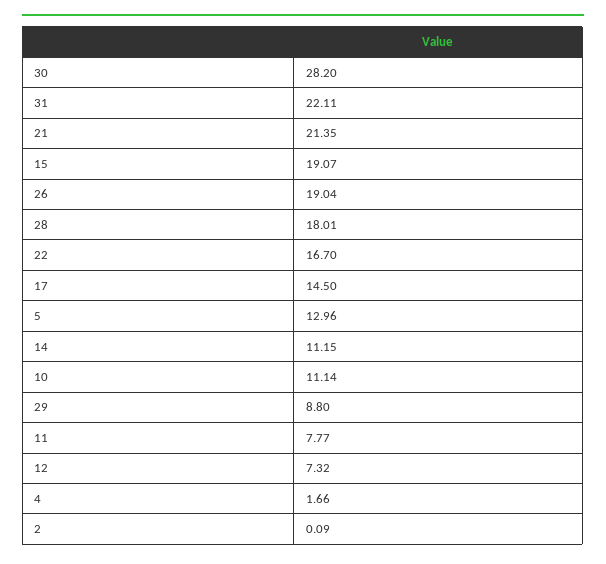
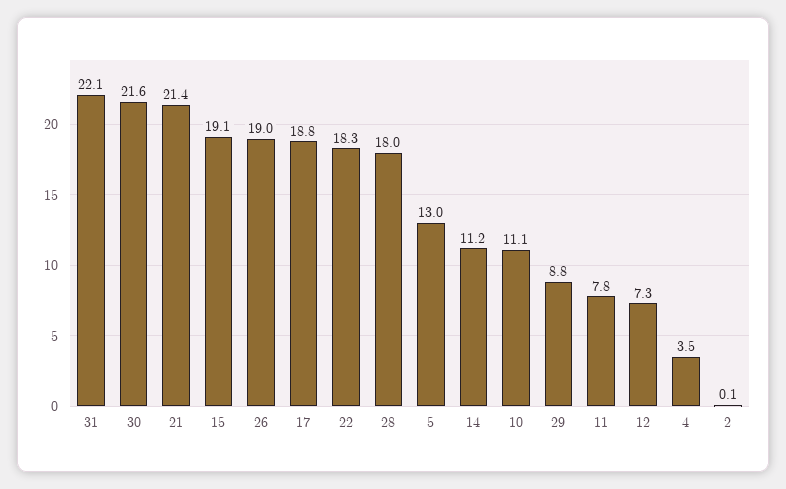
30: 28.2 -> 21.6
22: 16.7 -> 18.3
17: 14.5 -> 18.8
4: 1.66 -> 3.5

